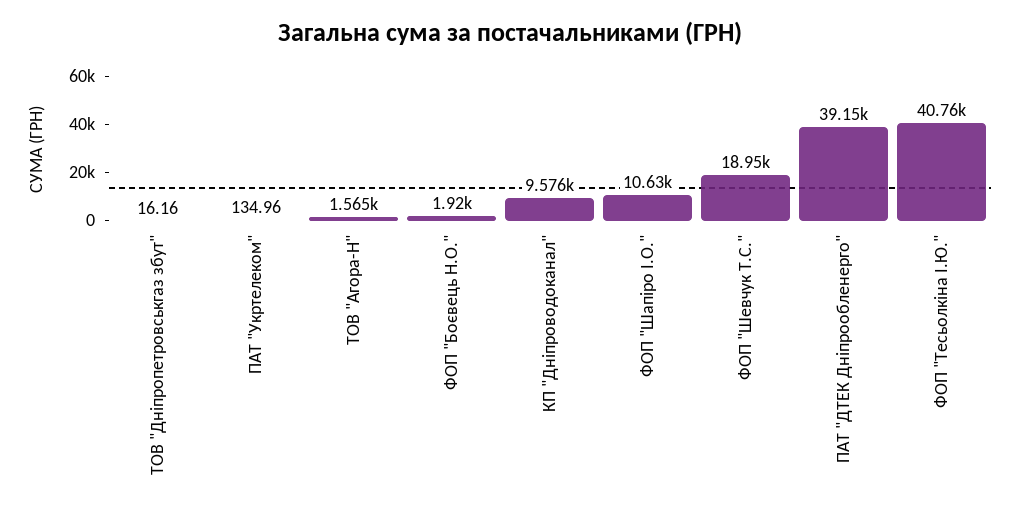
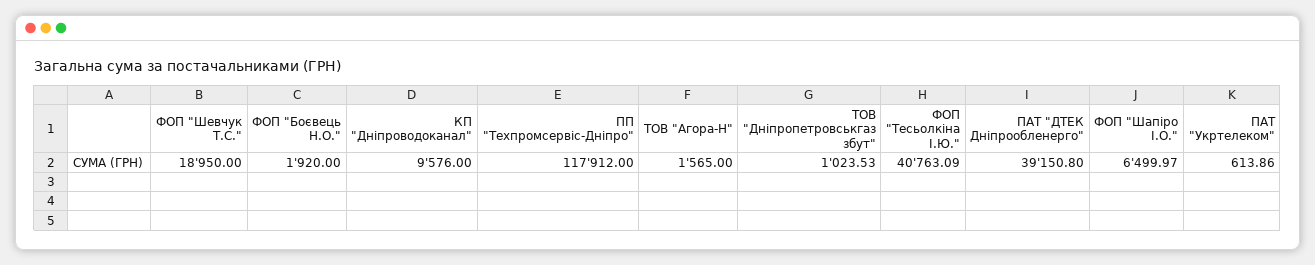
ТОВ "Дніпропетровськгаз збут": 16.16 -> 1023.53
ПАТ "Укртелеком": 134.96 -> 613.86
ФОП "Шапіро І.О.": 10630 -> 6499.97
ПП "Техпромсервіс-Дніпро": none -> 117912

